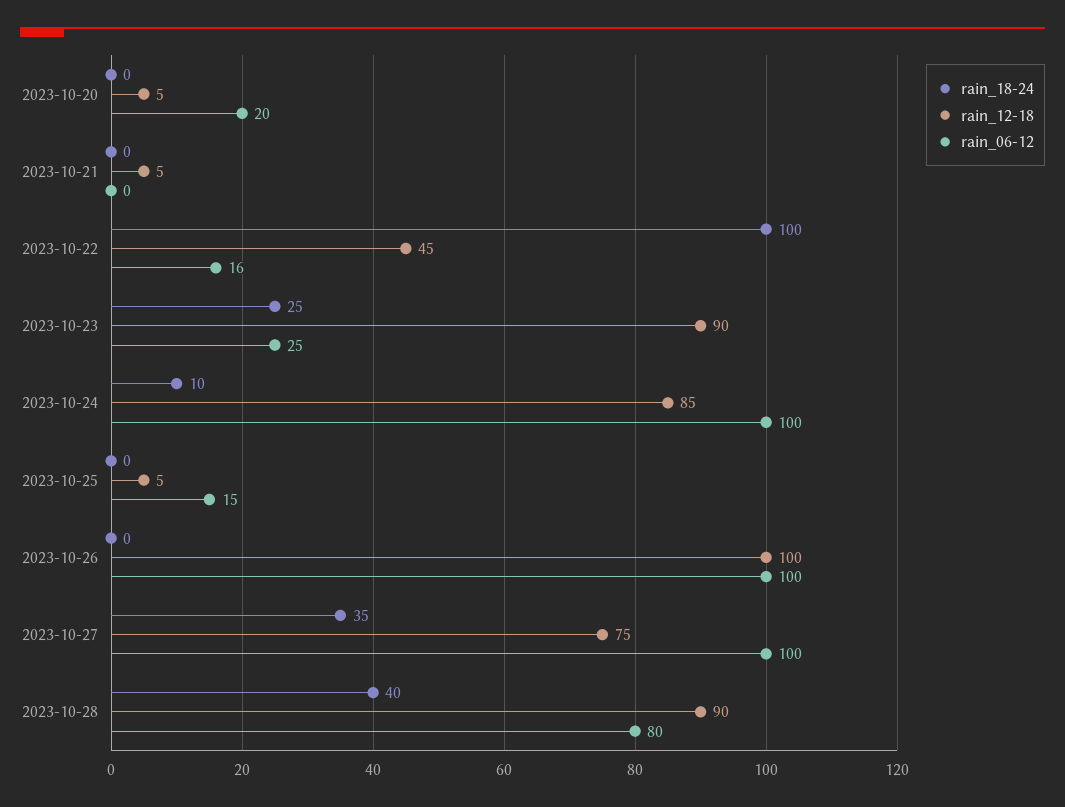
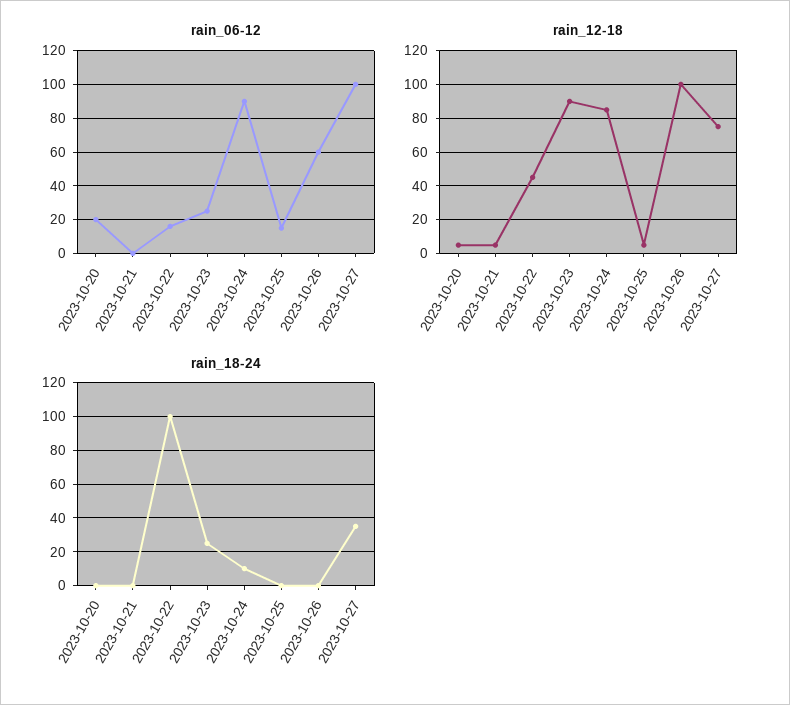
rain_06-12, 2023-10-24: 100 -> 90
rain_06-12, 2023-10-26: 100 -> 60
rain_18-24, 2023-10-28: 40 -> none
rain_12-18, 2023-10-28: 90 -> none
rain_06-12, 2023-10-28: 80 -> none

